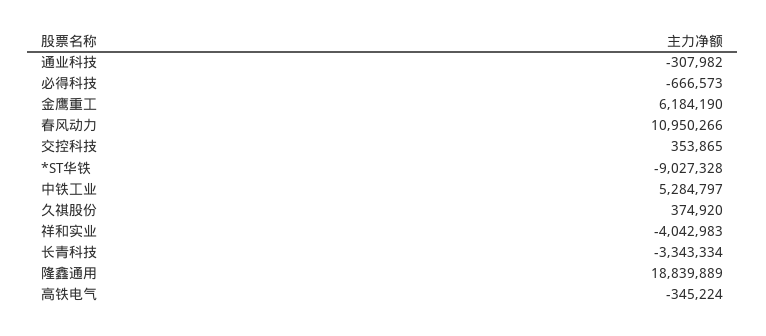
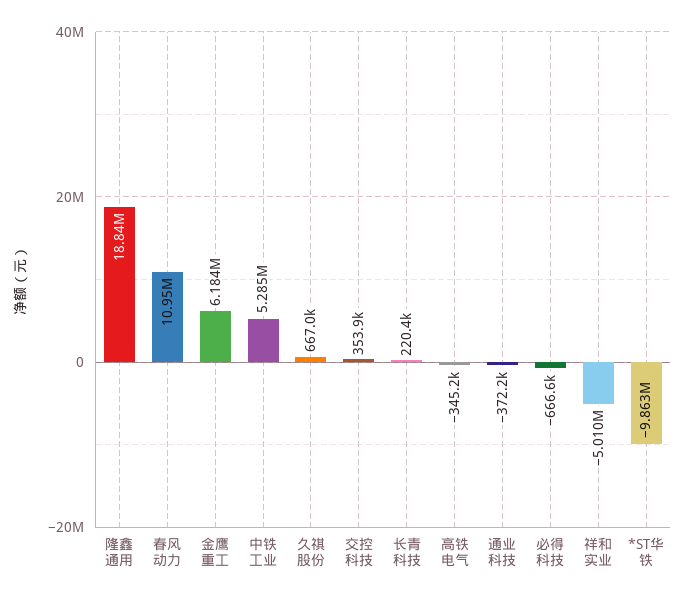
通业科技: -307982 -> -372200
*ST华铁: -9027328 -> -9863000
久祺股份: 374920 -> 667000
祥和实业: -4042983 -> -5010000
长青科技: -3343334 -> 220400

